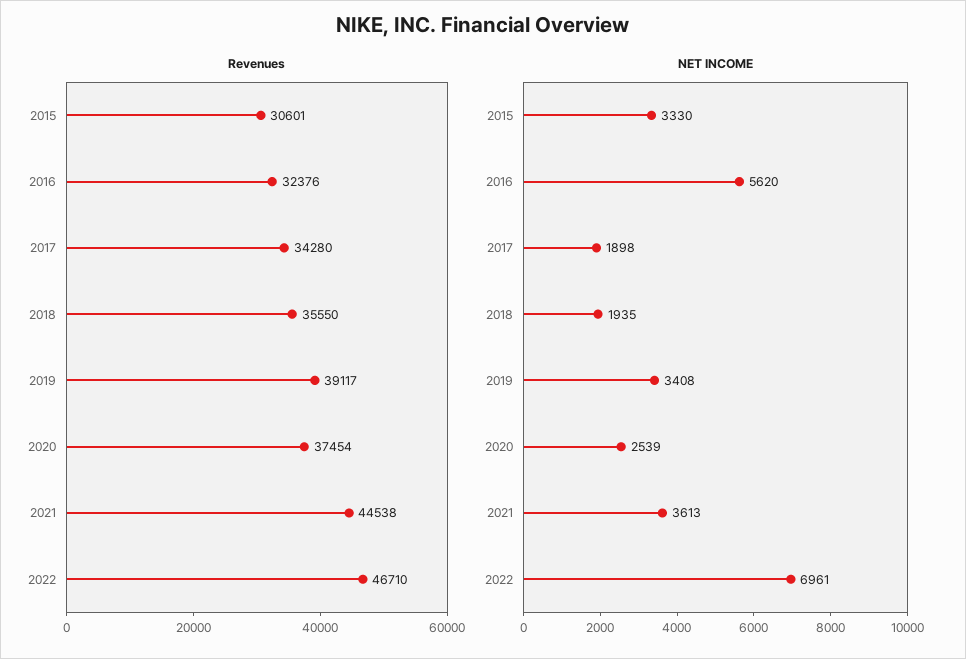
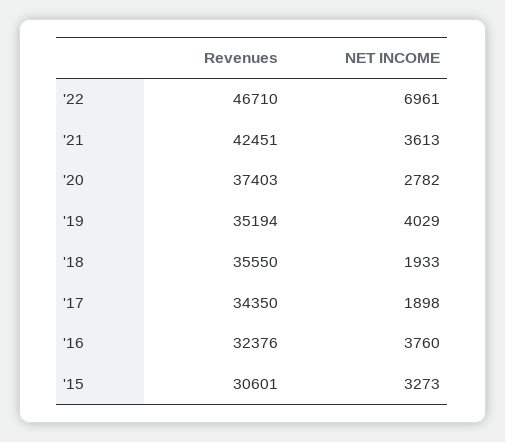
Revenues, 2017: 34280 -> 34350
Revenues, 2019: 39117 -> 35194
Revenues, 2020: 37454 -> 37403
Revenues, 2021: 44538 -> 42451
NET INCOME, 2015: 3330 -> 3273
NET INCOME, 2016: 5620 -> 3760
NET INCOME, 2018: 1935 -> 1933
NET INCOME, 2019: 3408 -> 4029
NET INCOME, 2020: 2539 -> 2782

